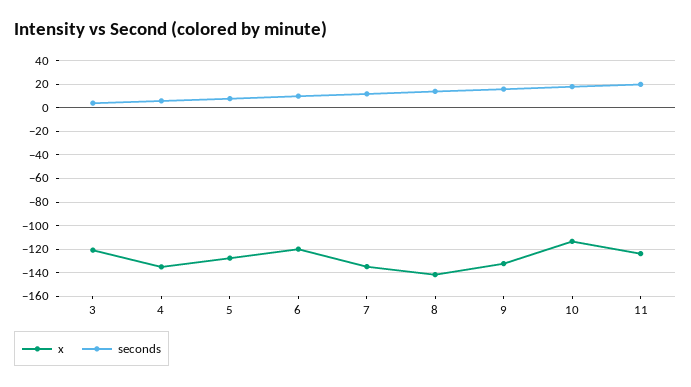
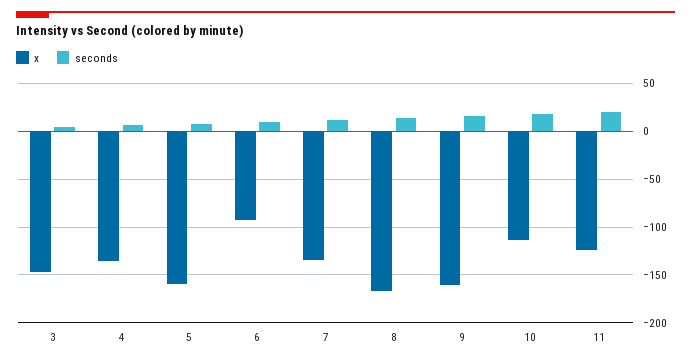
x, 3: -120 -> -150
x, 5: -130 -> -160
x, 6: -120 -> -90
x, 8: -140 -> -170
x, 9: -130 -> -160

